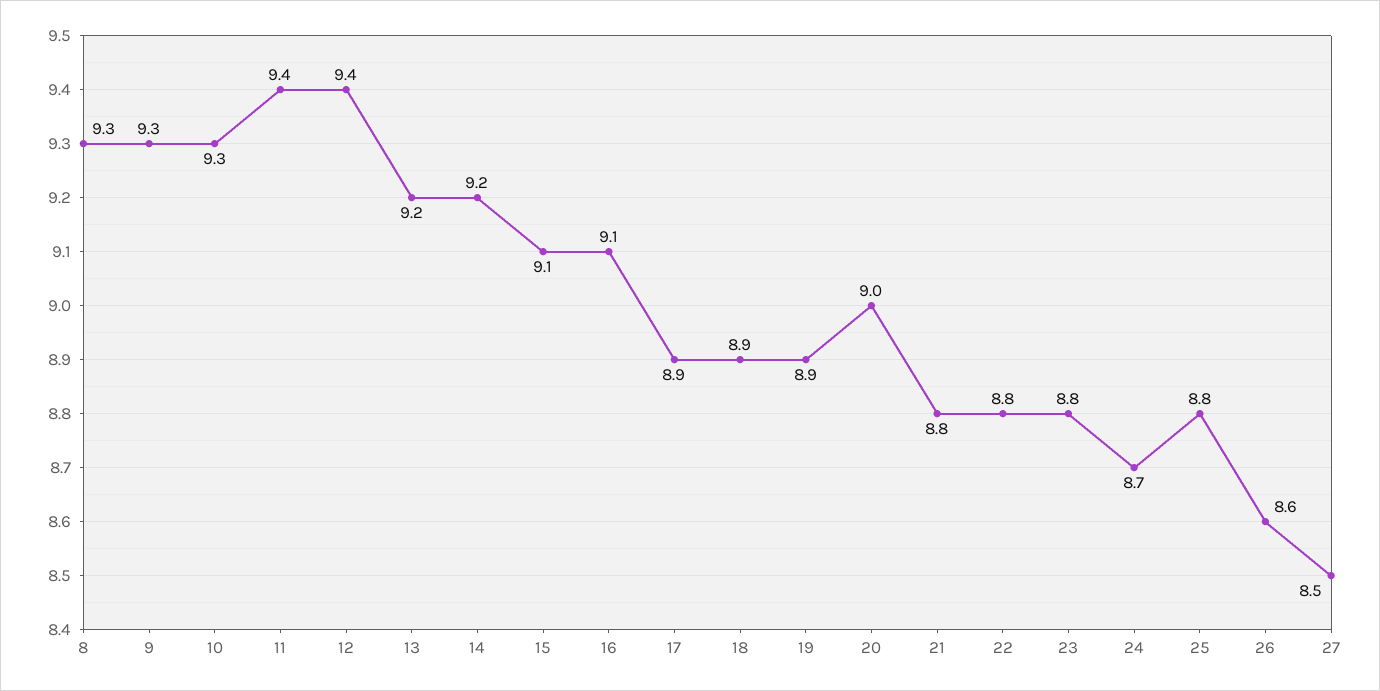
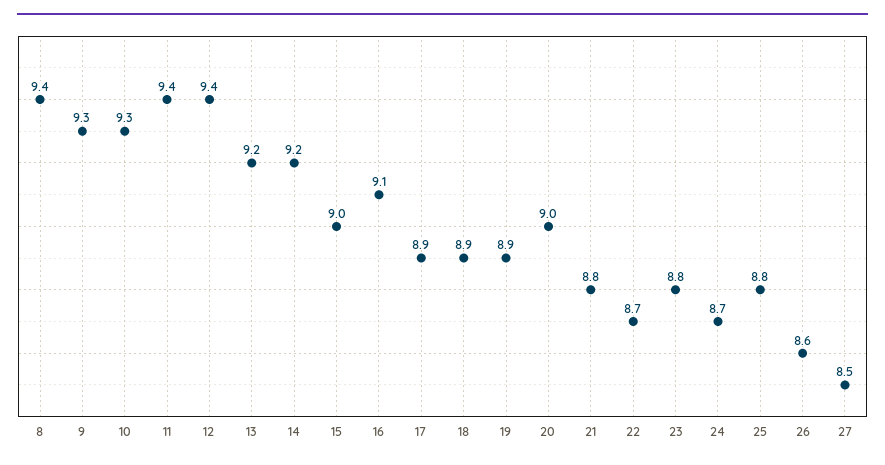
8: 9.3 -> 9.4
15: 9.1 -> 9
22: 8.8 -> 8.7

